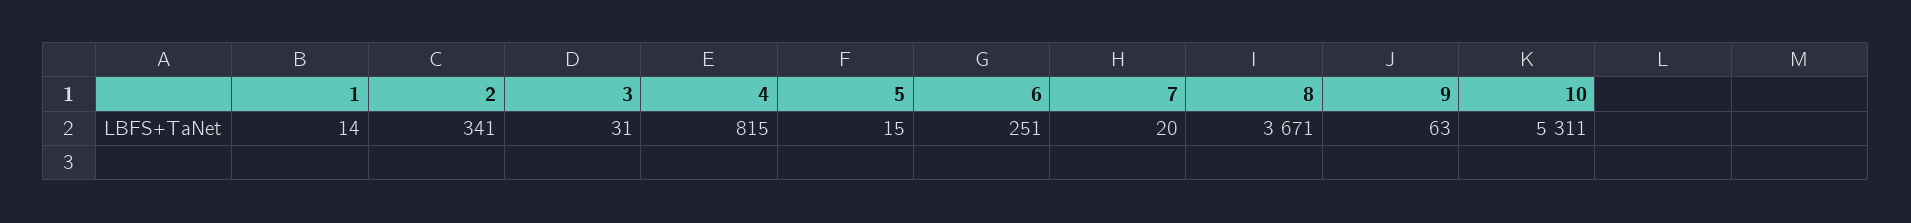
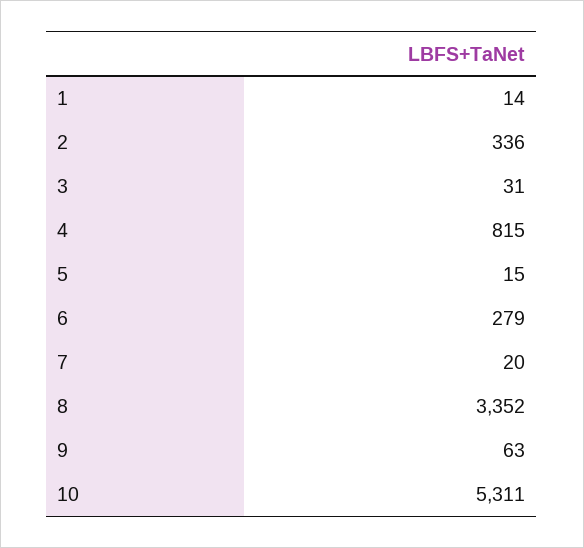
2: 341 -> 336
6: 251 -> 279
8: 3671 -> 3352

